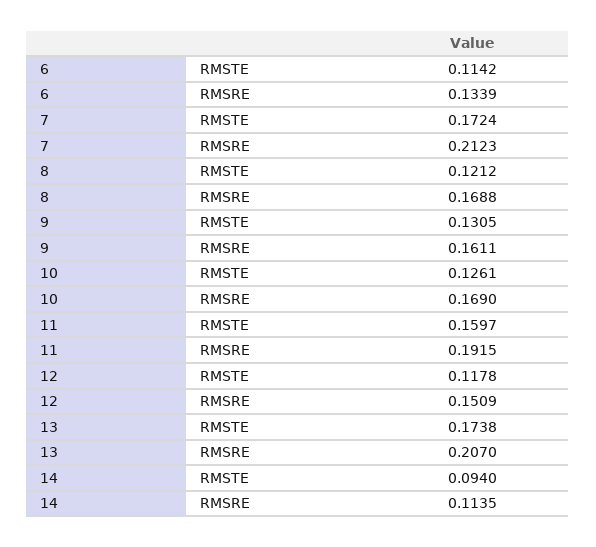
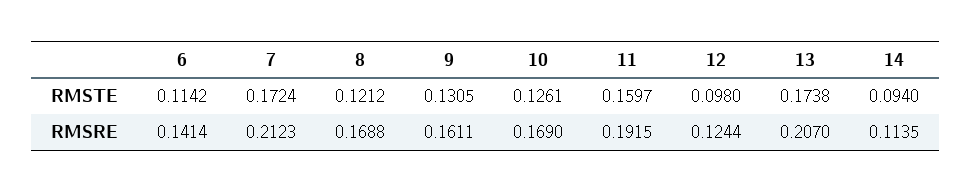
6, RMSRE: 0.1339 -> 0.1414
12, RMSTE: 0.1178 -> 0.098
12, RMSRE: 0.1509 -> 0.1244

